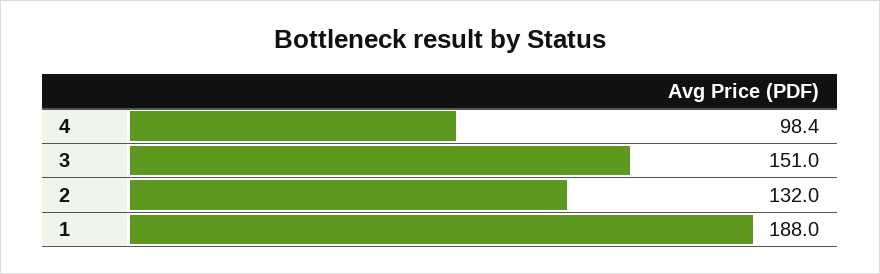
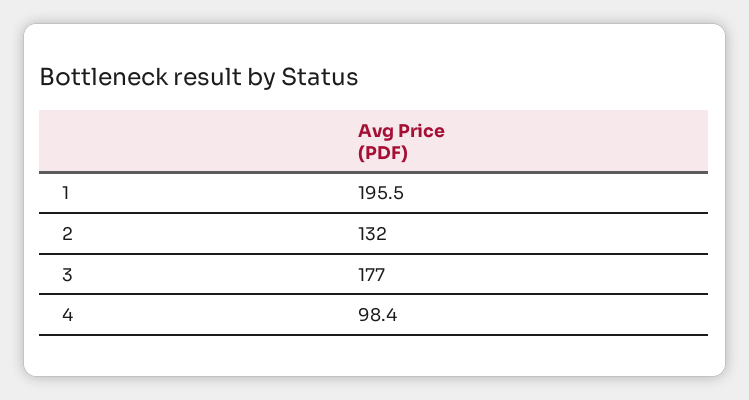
3: 151 -> 177
1: 188 -> 195.5

